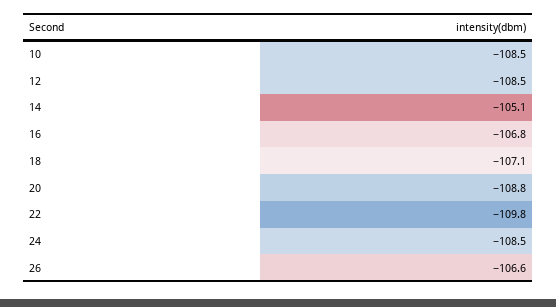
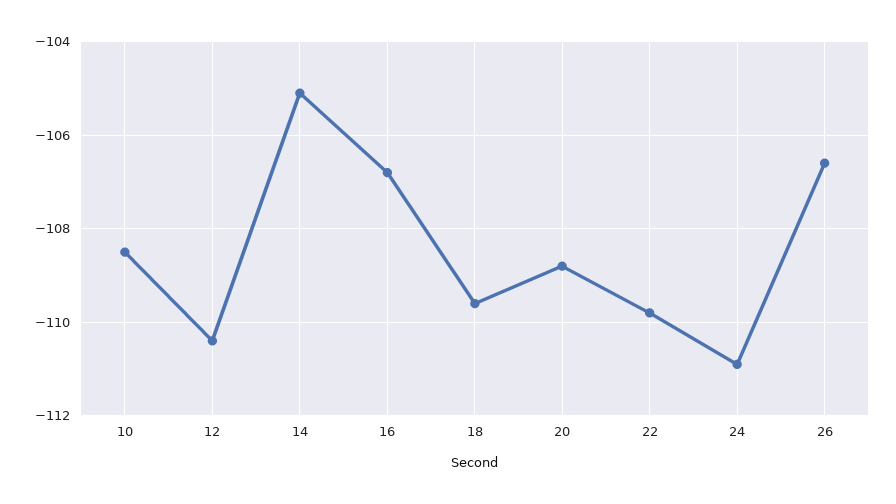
12: -108.5 -> -110.5
18: -107.1 -> -109.5
24: -108.5 -> -111

